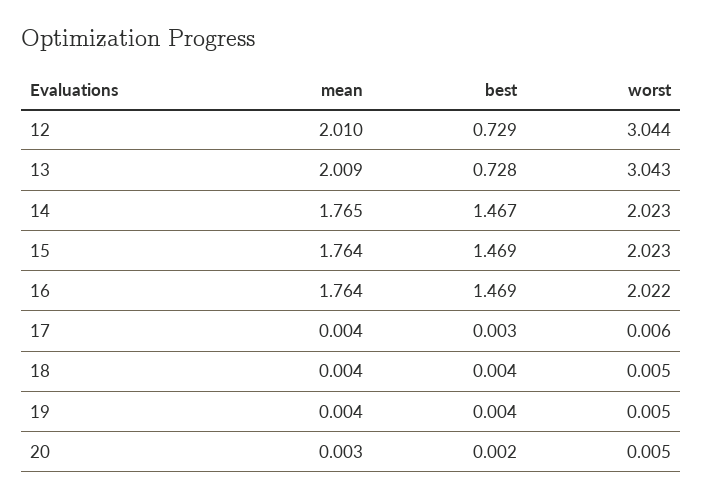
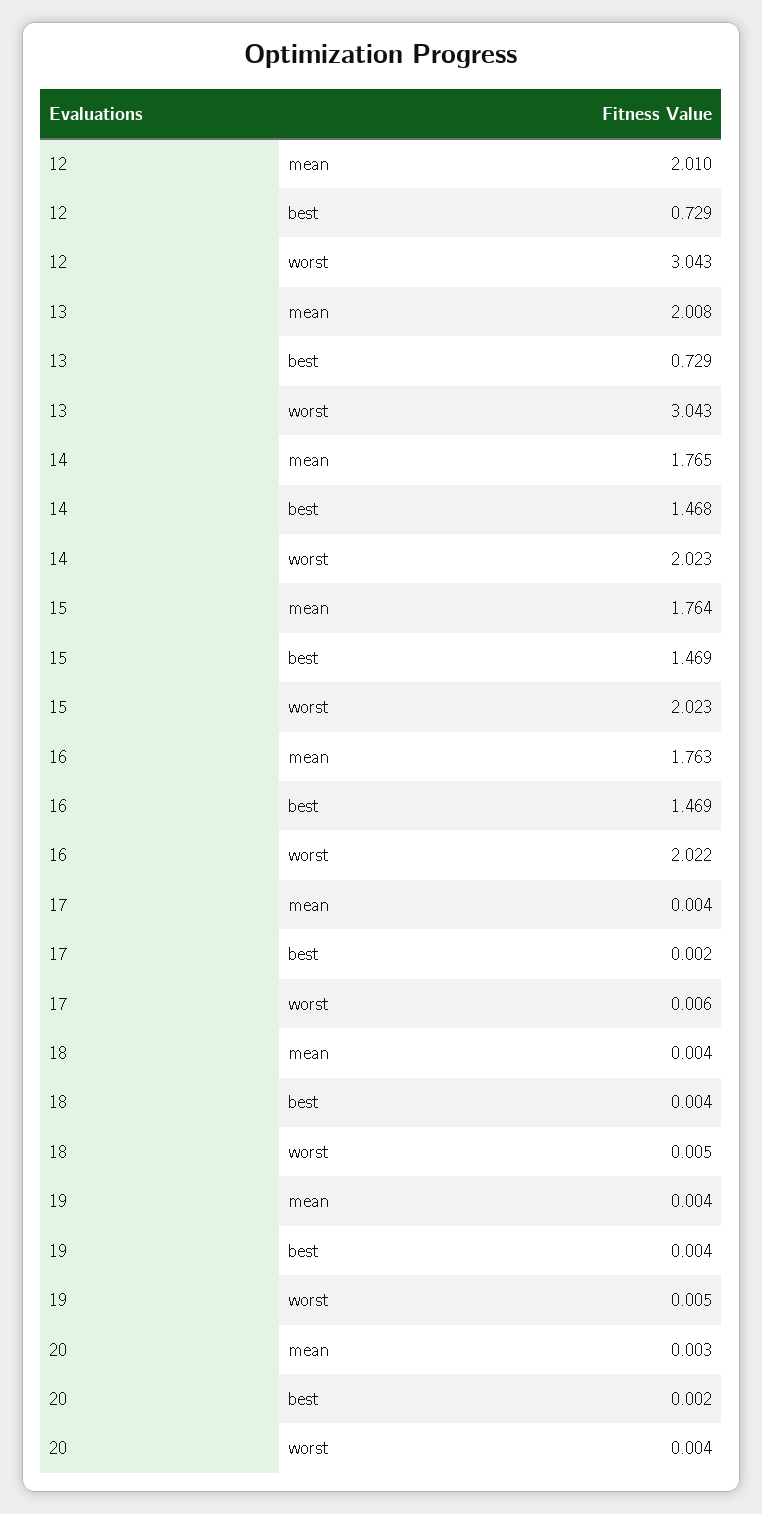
worst, 12: 3.044 -> 3.043
mean, 13: 2.009 -> 2.008
best, 13: 0.728 -> 0.729
best, 14: 1.467 -> 1.468
mean, 16: 1.764 -> 1.763
best, 17: 0.003 -> 0.002
worst, 20: 0.005 -> 0.004

